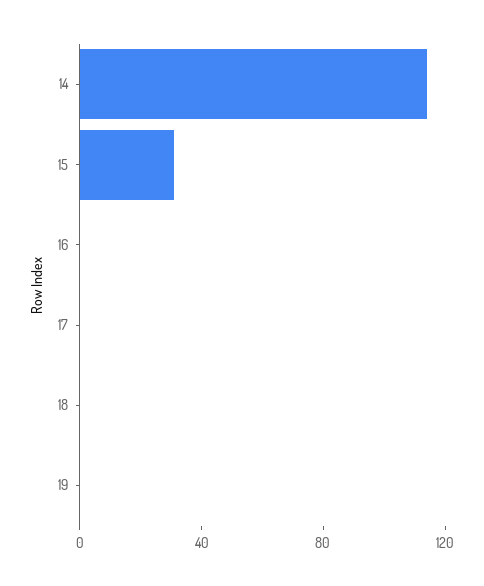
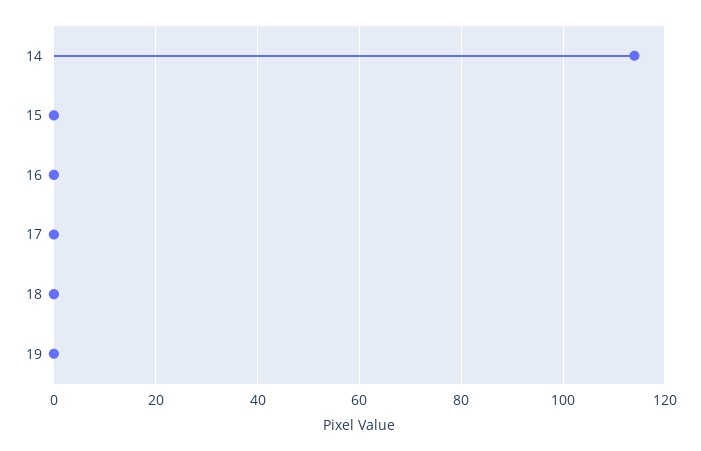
15: 30 -> 0

